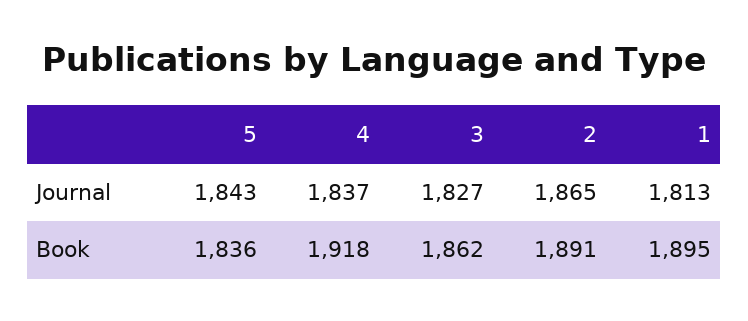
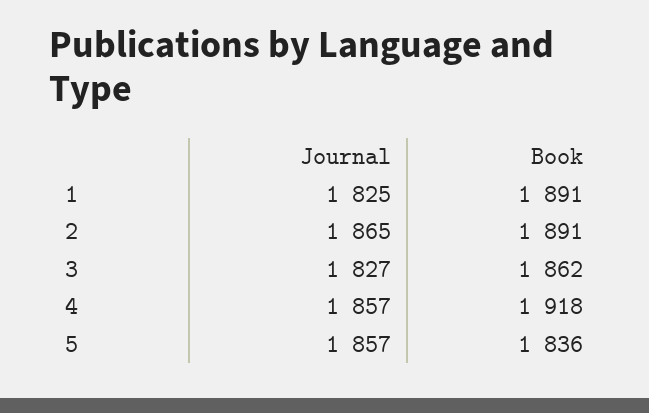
5, Journal: 1843 -> 1857
4, Journal: 1837 -> 1857
1, Journal: 1813 -> 1825
1, Book: 1895 -> 1891

